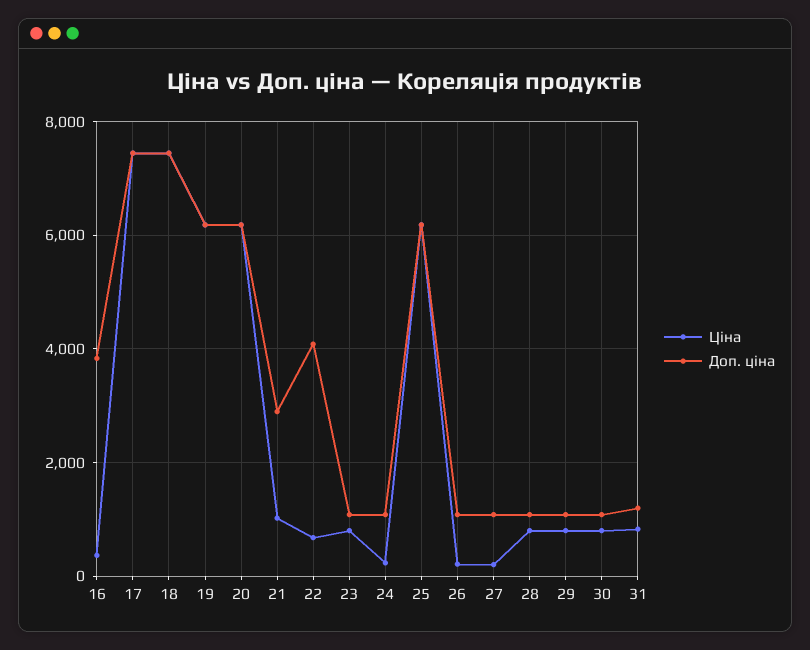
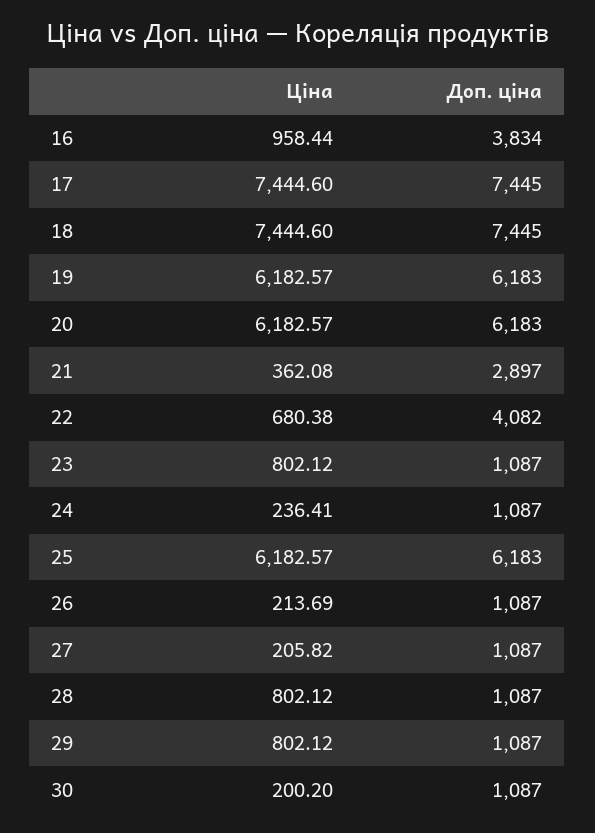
Ціна, 16: 400 -> 958.44
Ціна, 21: 1000 -> 362.08
Ціна, 30: 800 -> 200.2
Ціна, 31: 800 -> none
Доп. ціна, 31: 1200 -> none

